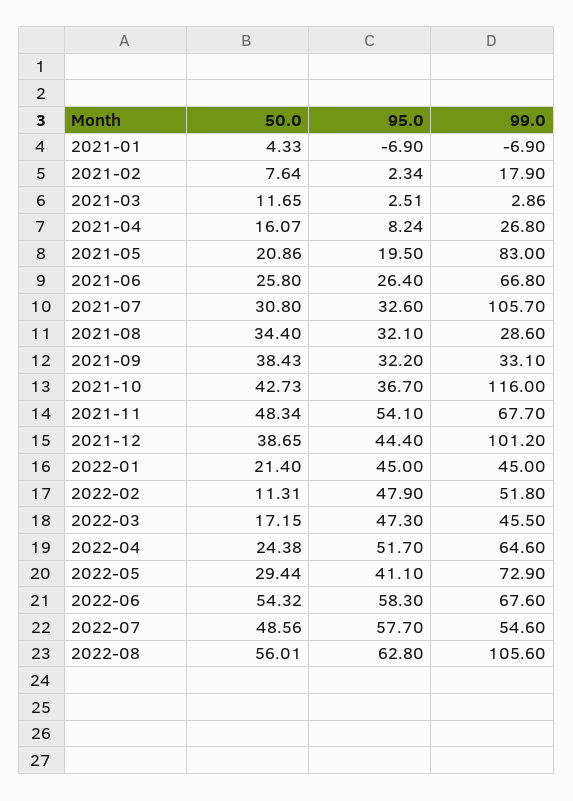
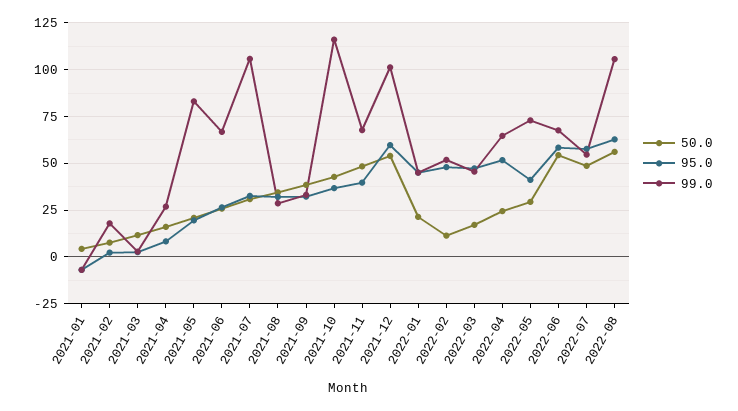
95.0, 2021-11: 54.1 -> 40
50.0, 2021-12: 38.65 -> 55
95.0, 2021-12: 44.4 -> 60

